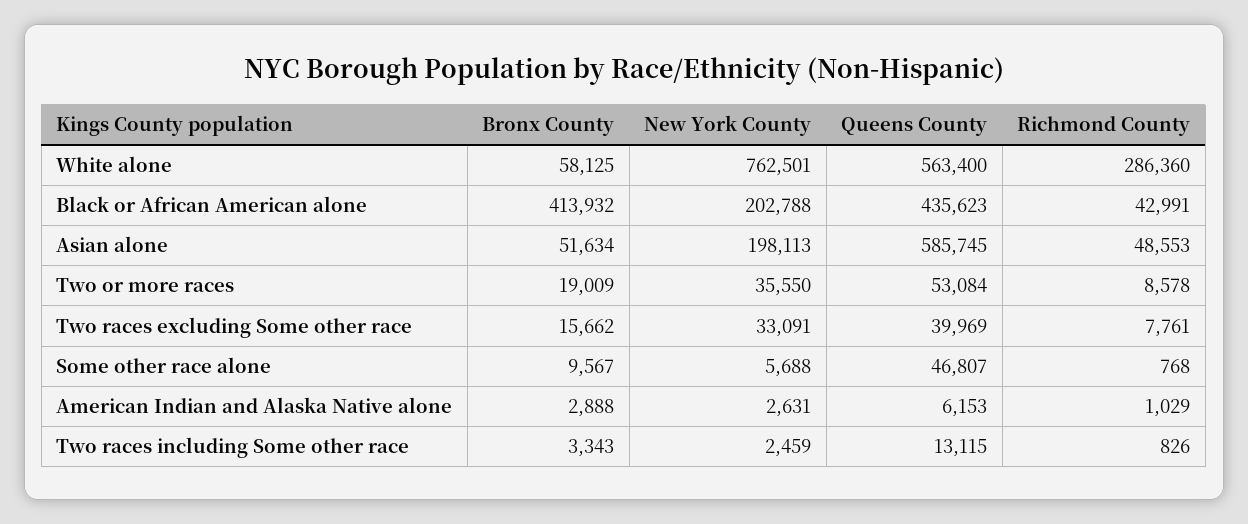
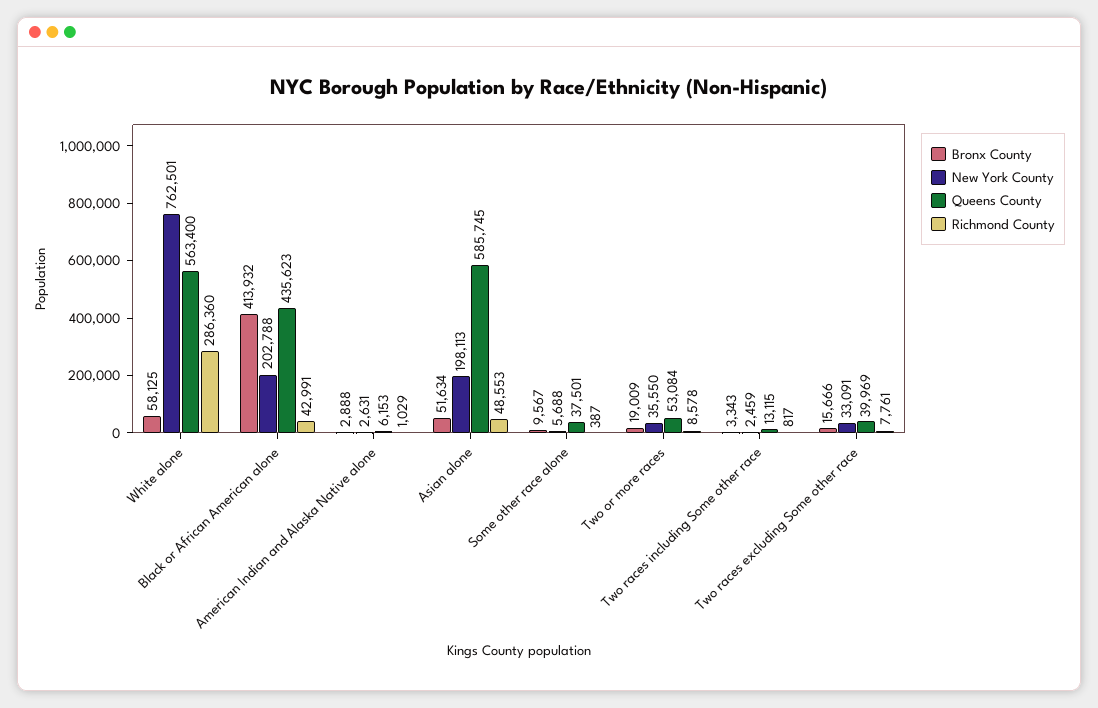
Bronx County, Two races excluding Some other race: 15662 -> 15666
Queens County, Some other race alone: 46807 -> 37501
Richmond County, Some other race alone: 768 -> 387
Richmond County, Two races including Some other race: 826 -> 817

